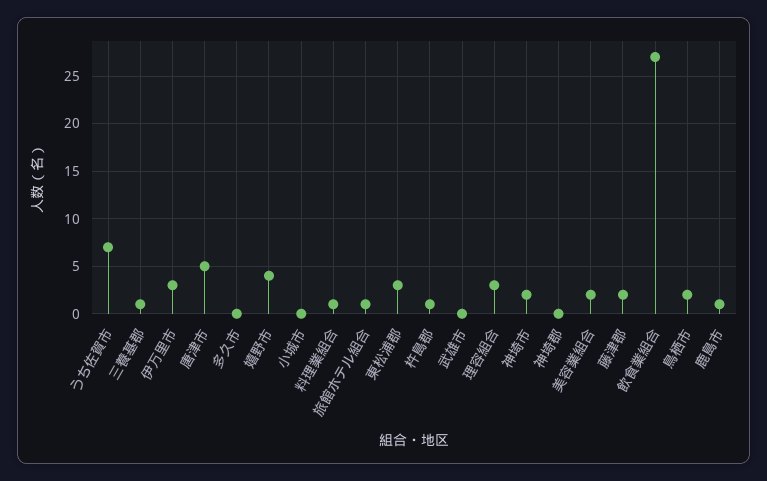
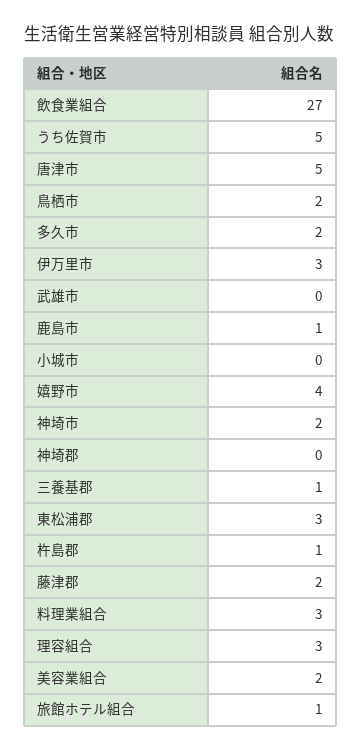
うち佐賀市: 7 -> 5
多久市: 0 -> 2
料理業組合: 1 -> 3

